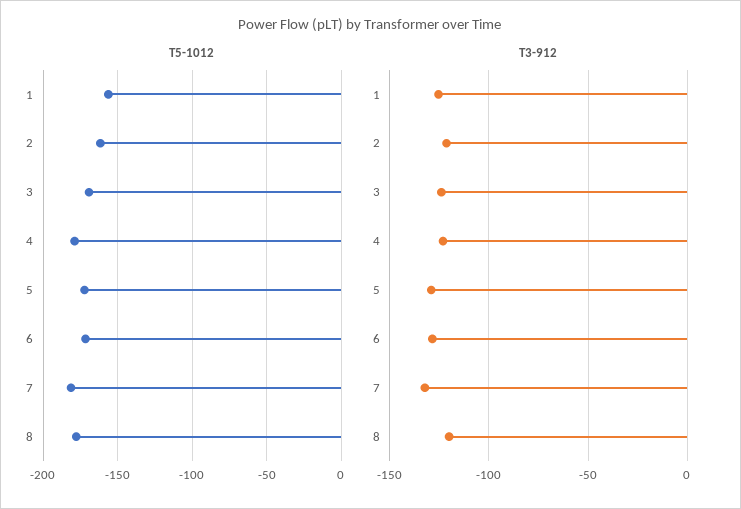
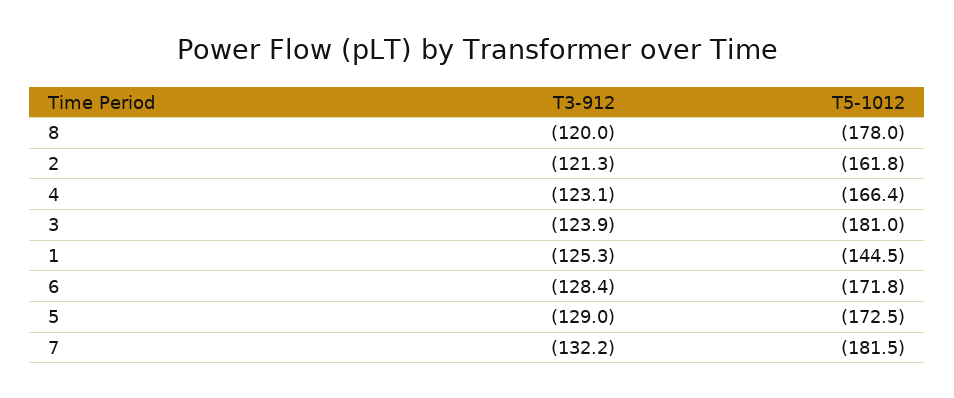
T5-1012, 1: -155 -> -144.5
T5-1012, 3: -170 -> -181
T5-1012, 4: -180 -> -166.4

